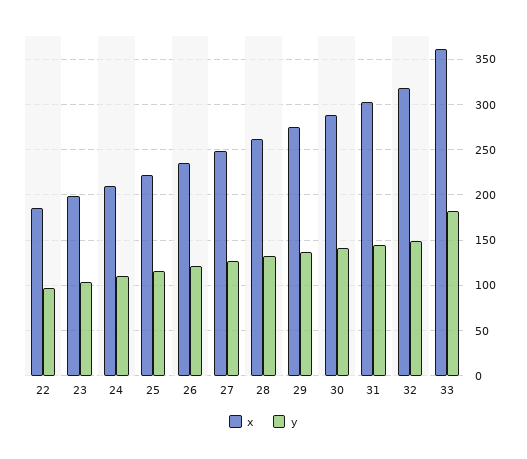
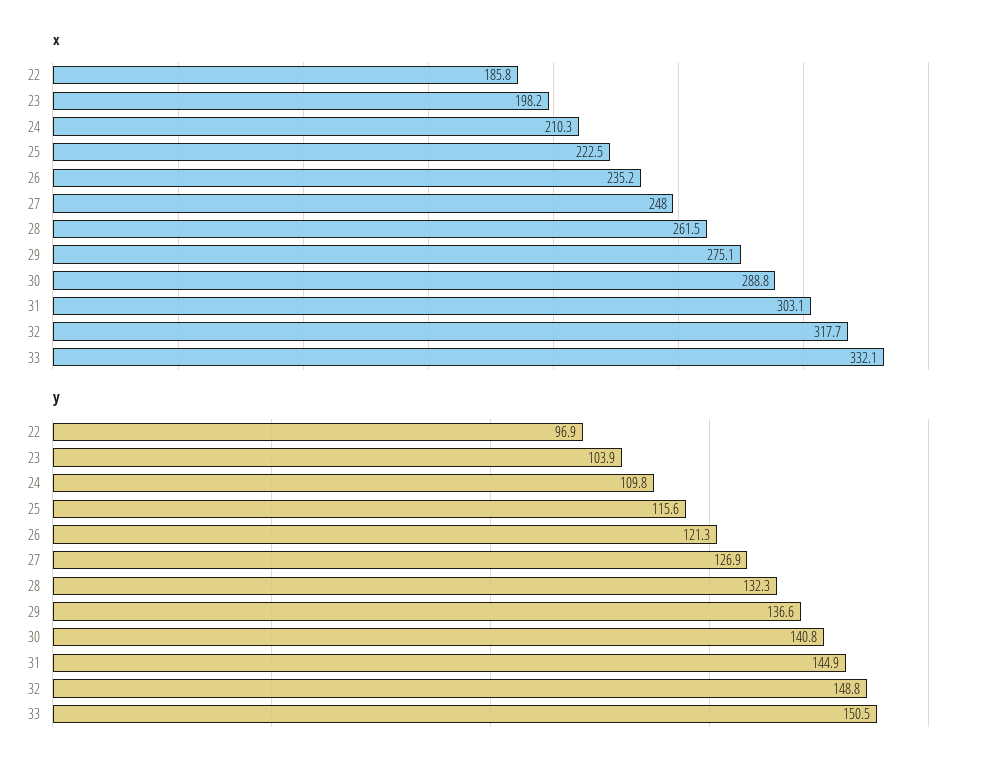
x, 33: 360 -> 332.1
y, 33: 180 -> 150.5

